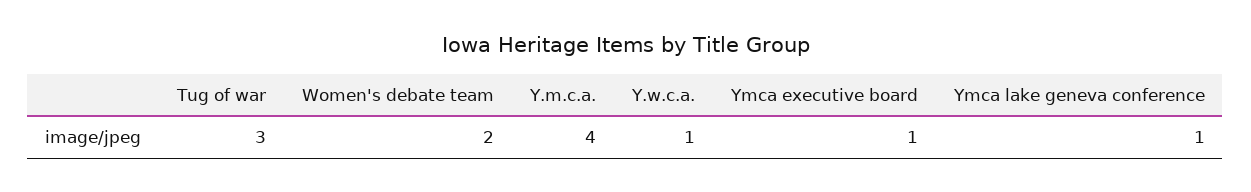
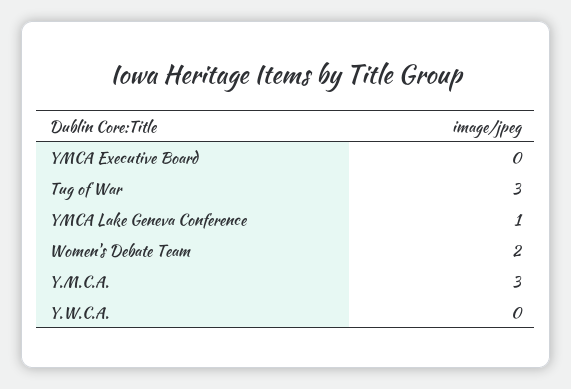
Y.m.c.a.: 4 -> 3
Y.w.c.a.: 1 -> 0
Ymca executive board: 1 -> 0

